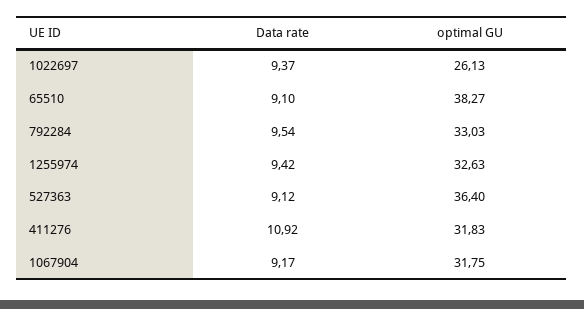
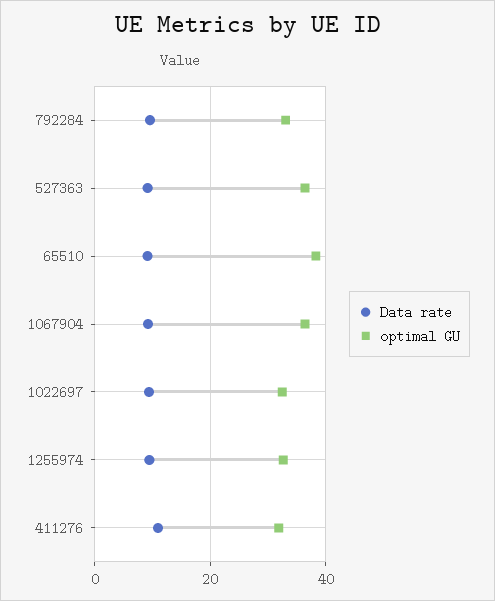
optimal GU, 1022697: 26.13 -> 32
optimal GU, 1067904: 31.75 -> 36

